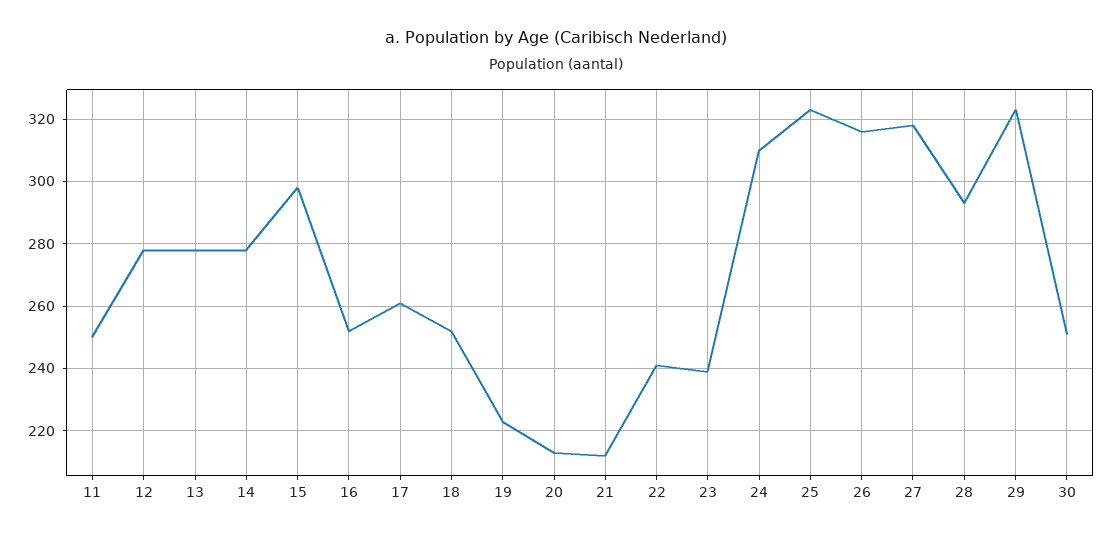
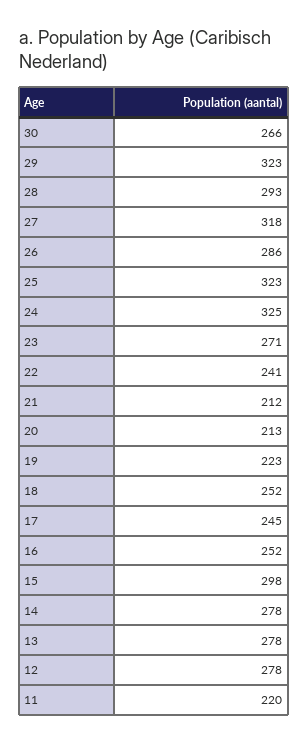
11: 250 -> 220
17: 260 -> 245
23: 240 -> 271
24: 310 -> 325
26: 315 -> 286
30: 250 -> 266

